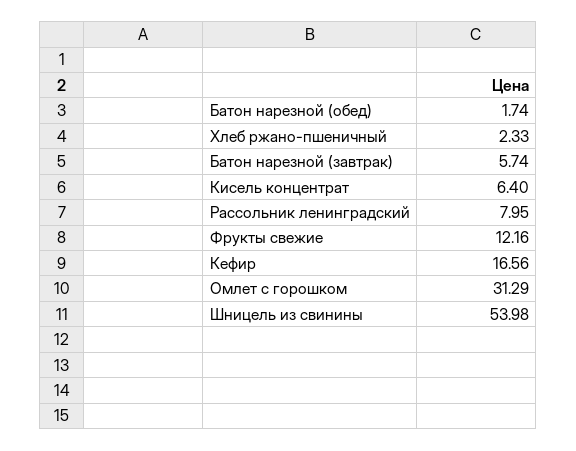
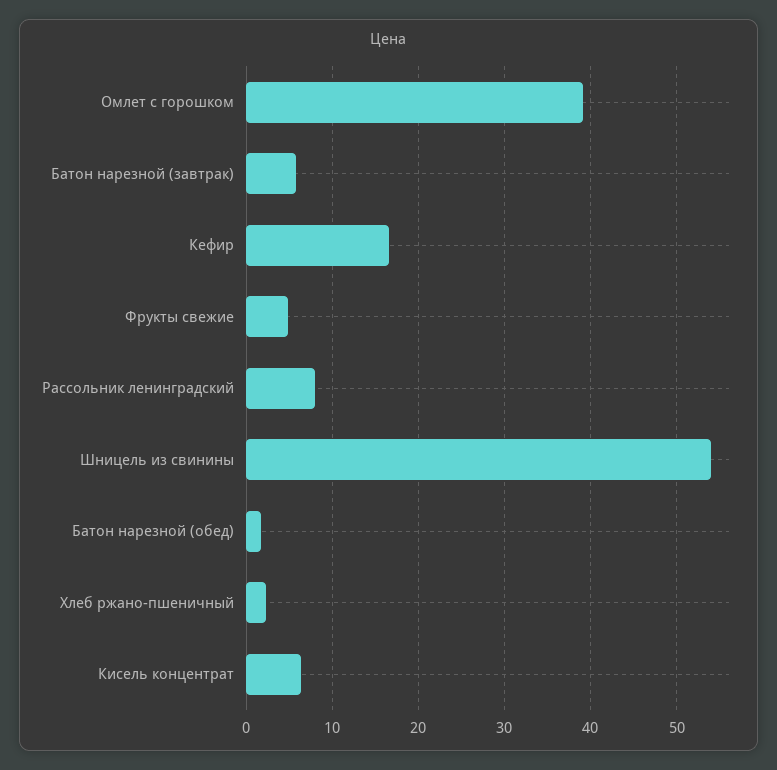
Фрукты свежие: 12.16 -> 5
Омлет с горошком: 31.29 -> 39

